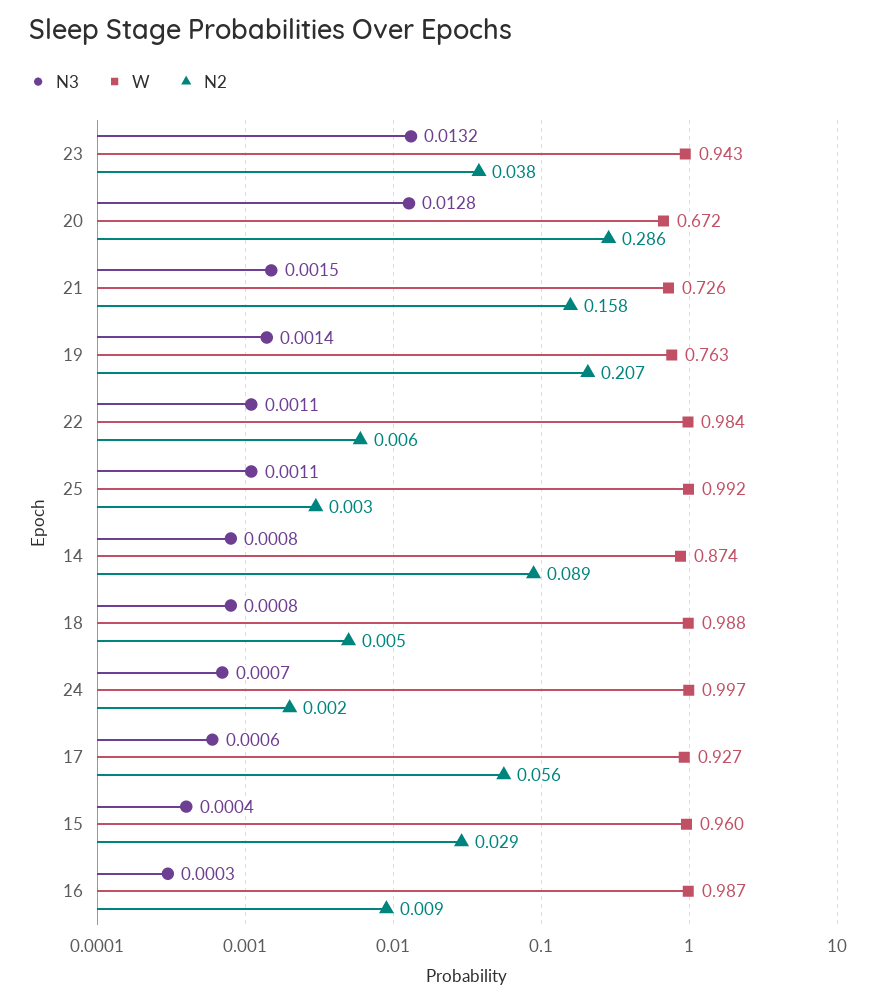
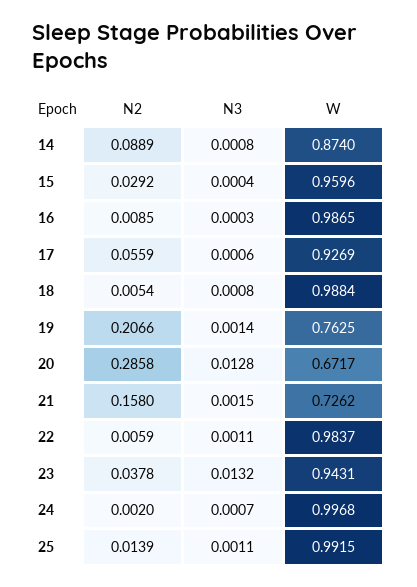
N2, 25: 0.003 -> 0.0139

